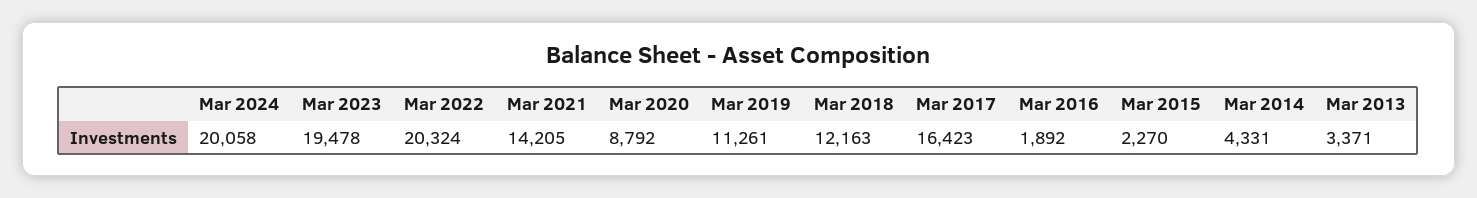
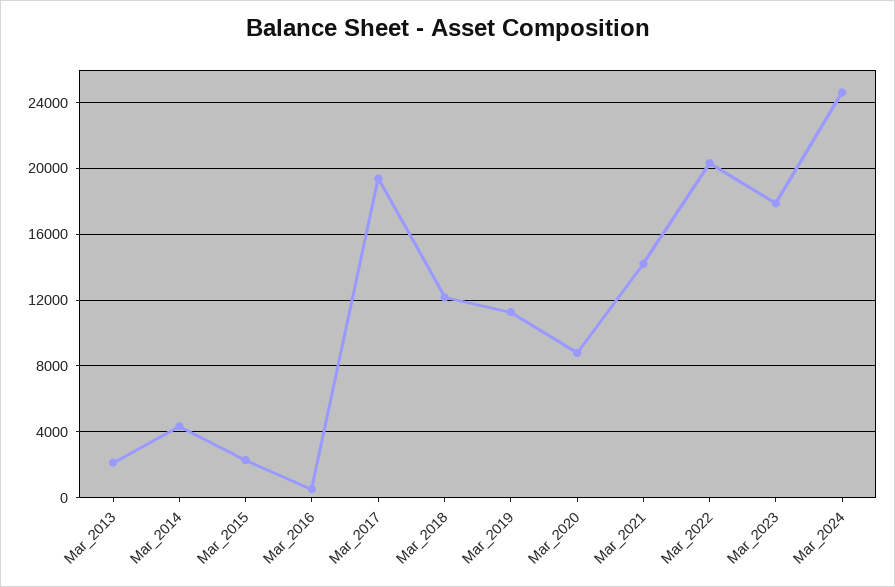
Mar 2024: 20058 -> 24500
Mar 2023: 19478 -> 18000
Mar 2017: 16423 -> 19500
Mar 2016: 1892 -> 500
Mar 2013: 3371 -> 2000

